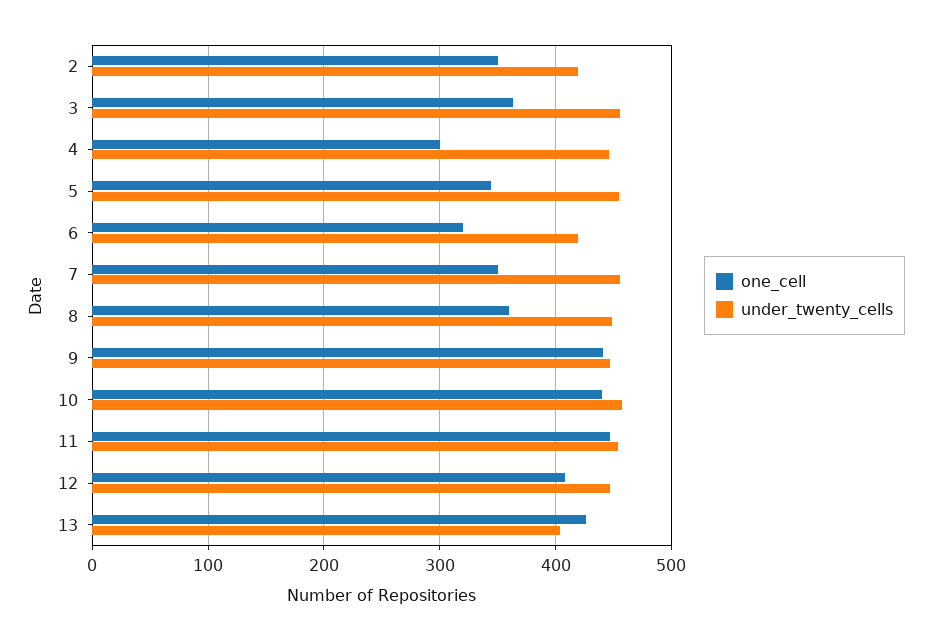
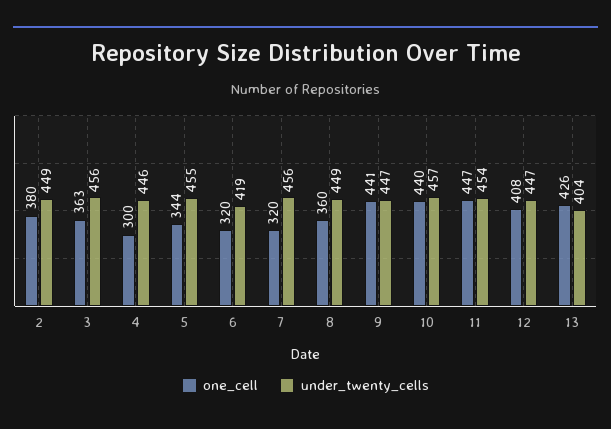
one_cell, 2: 350 -> 380
under_twenty_cells, 2: 420 -> 449
one_cell, 7: 350 -> 320

